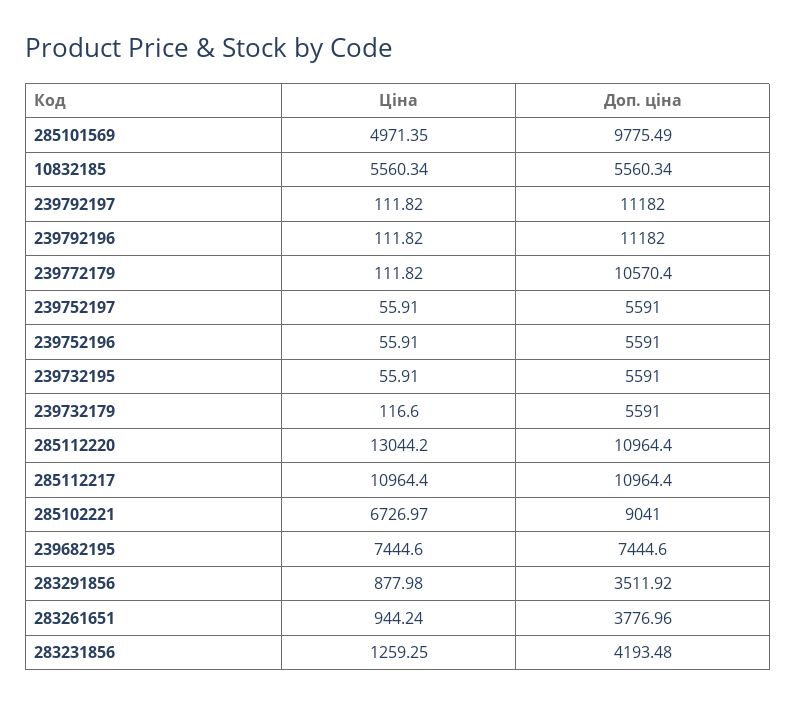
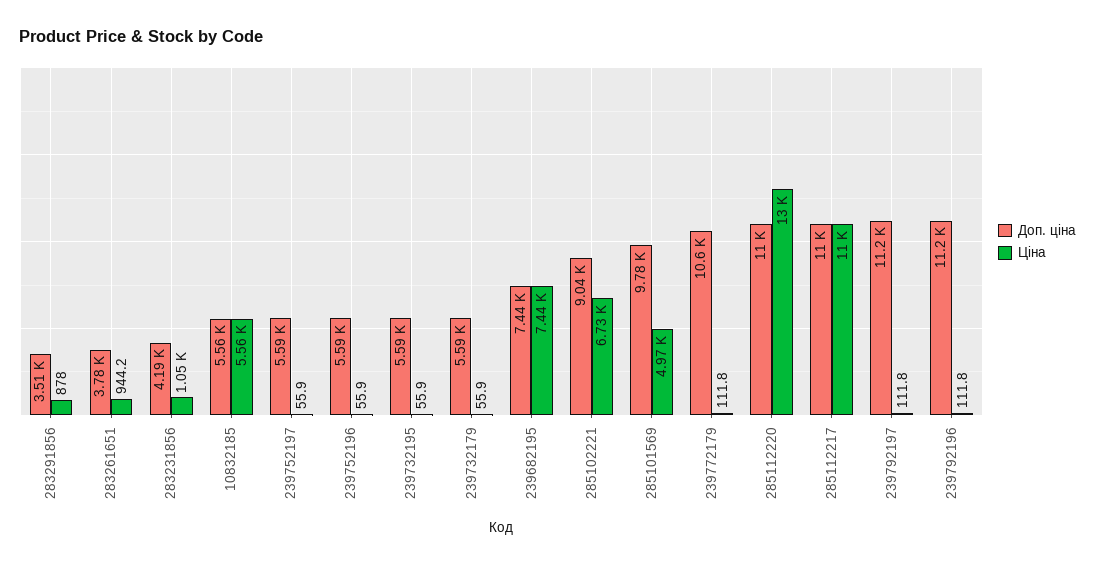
Ціна, 239732179: 116.6 -> 55.9
Ціна, 283231856: 1259.25 -> 1050

